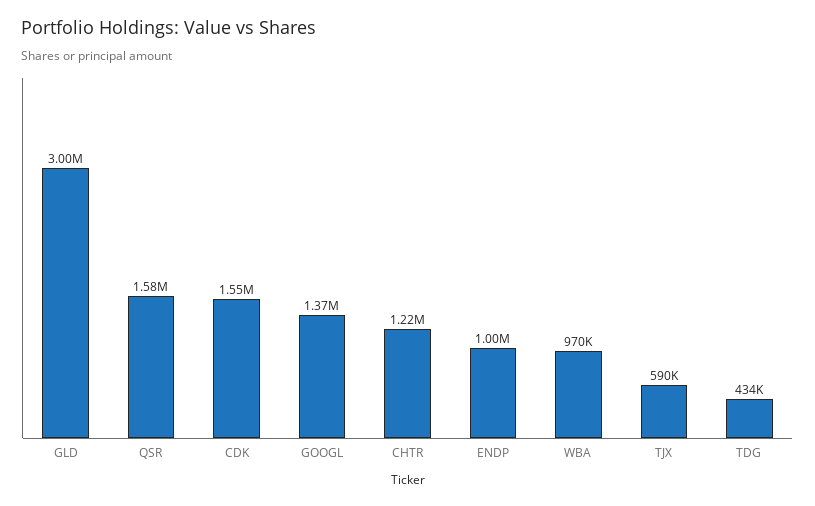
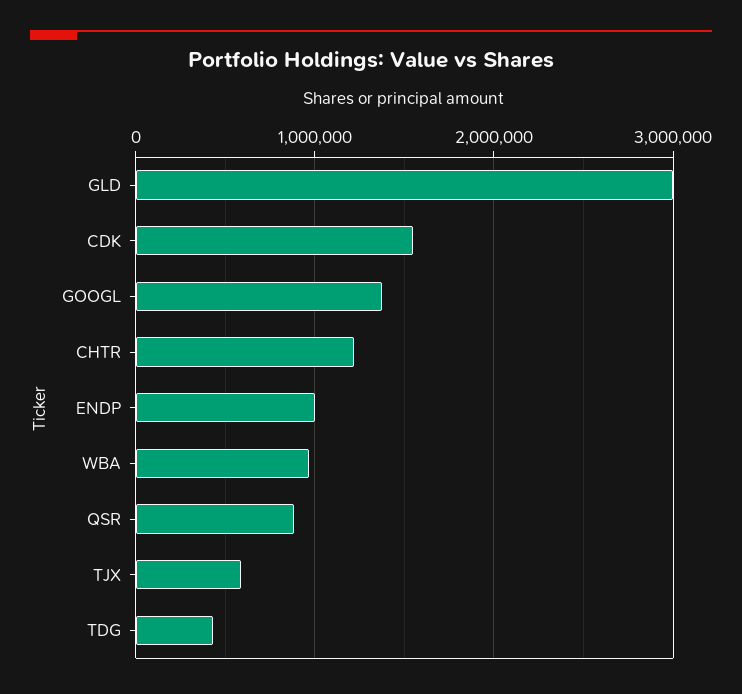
QSR: 1580000 -> 900000

